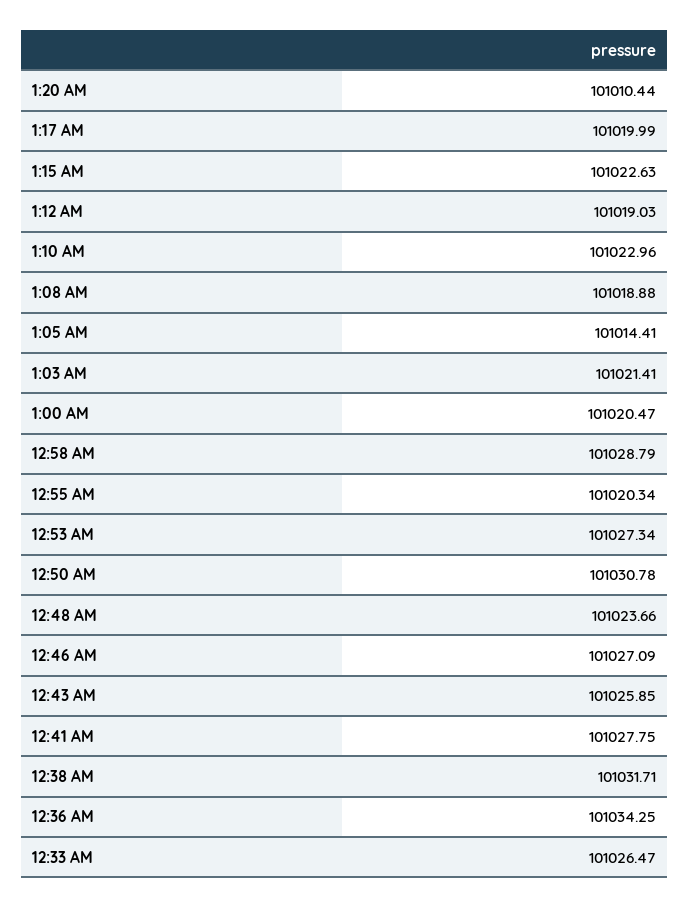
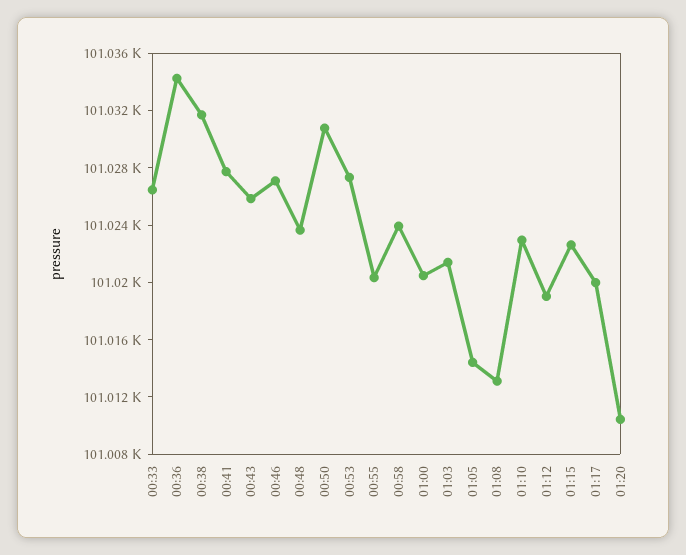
1:08 AM: 101018.88 -> 101013
12:58 AM: 101028.79 -> 101024

